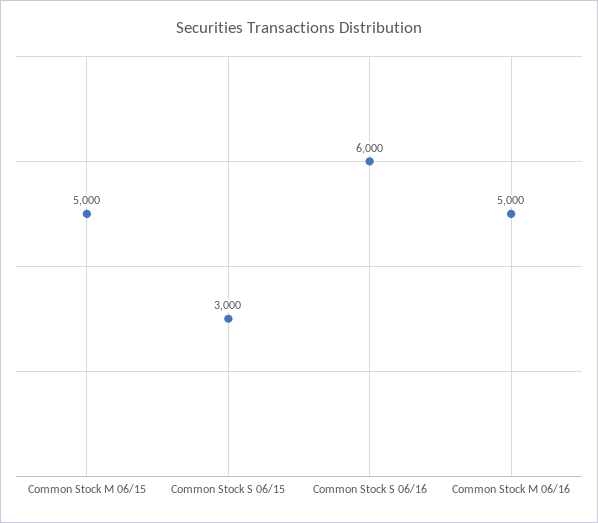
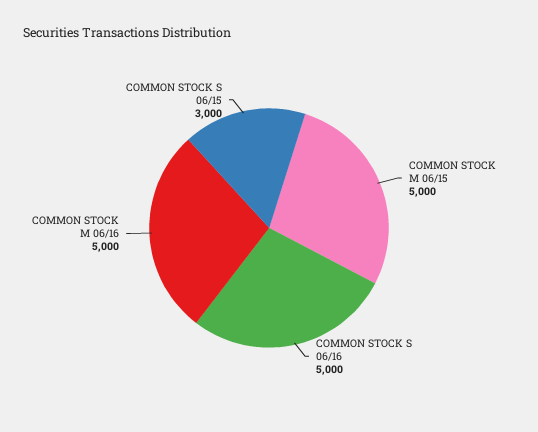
Common Stock S 06/16: 6000 -> 5000

